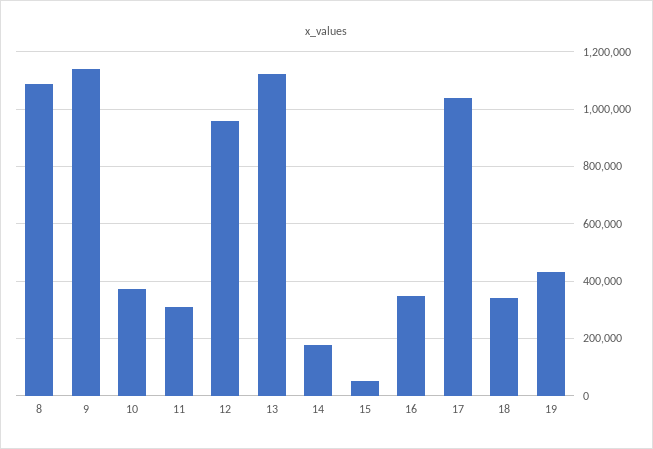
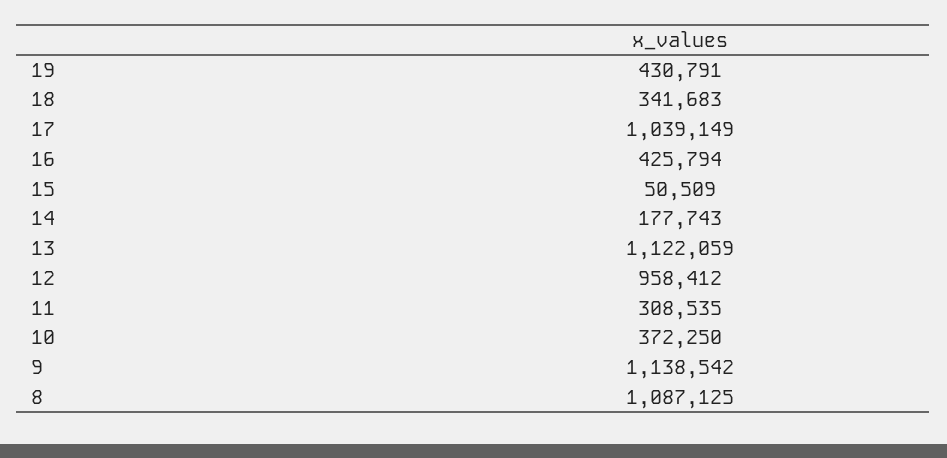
16: 350000 -> 425794

